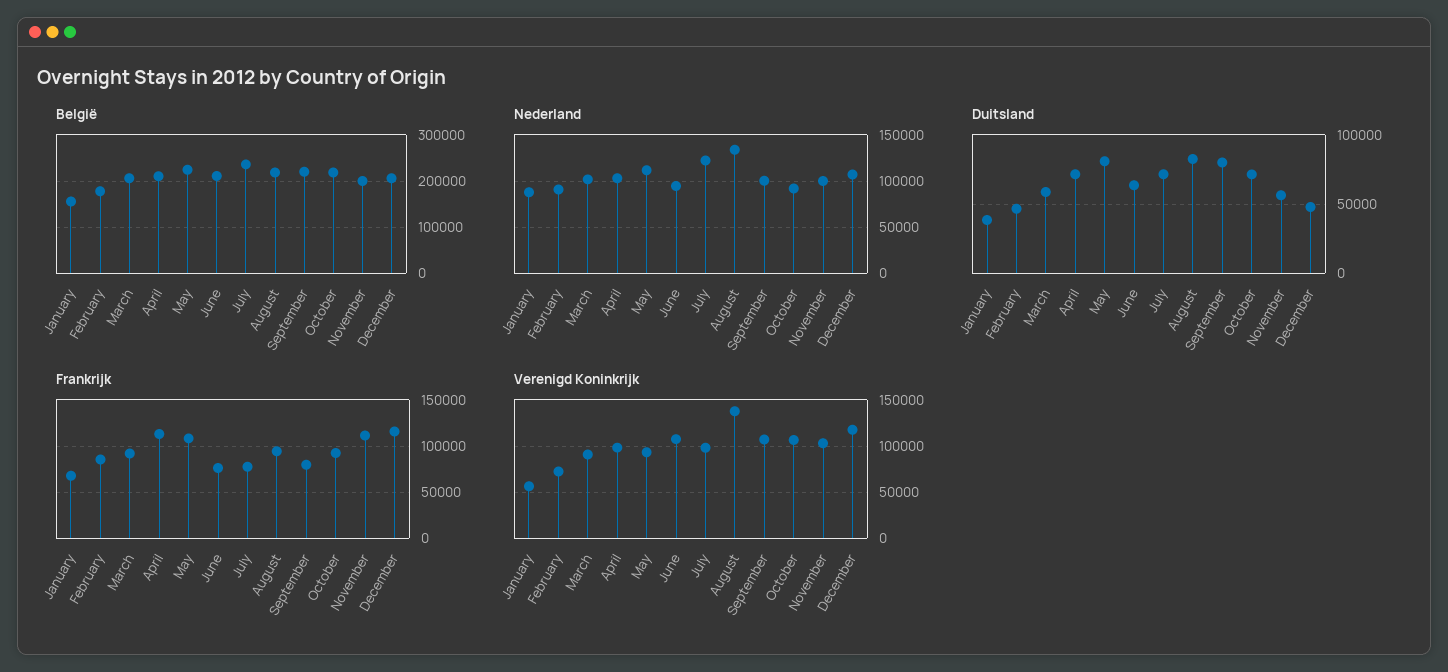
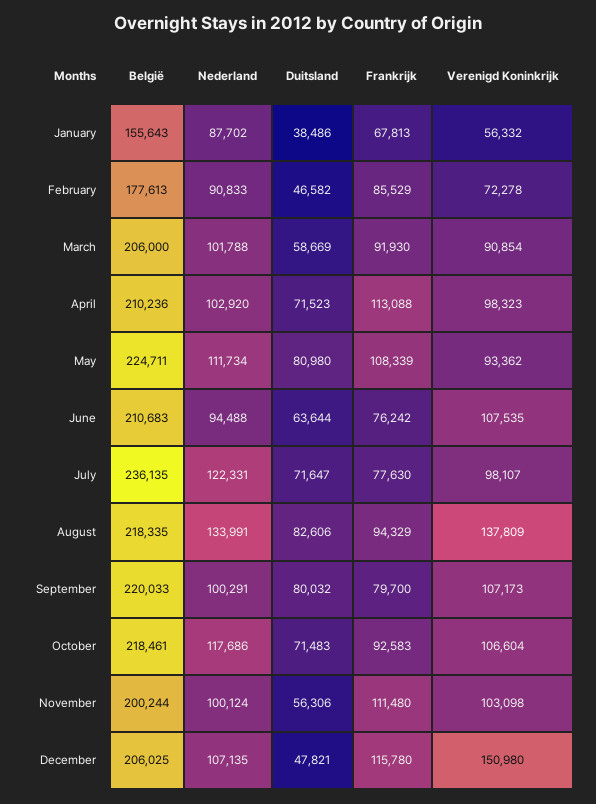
Nederland, October: 90000 -> 117686
Verenigd Koninkrijk, December: 120000 -> 150980

